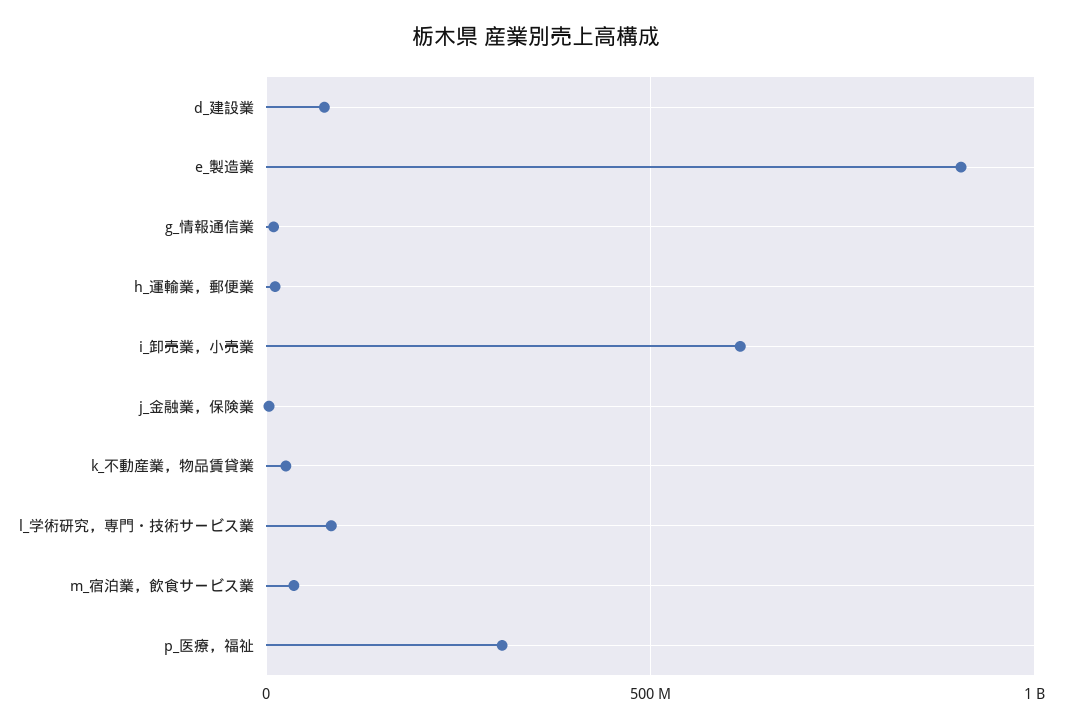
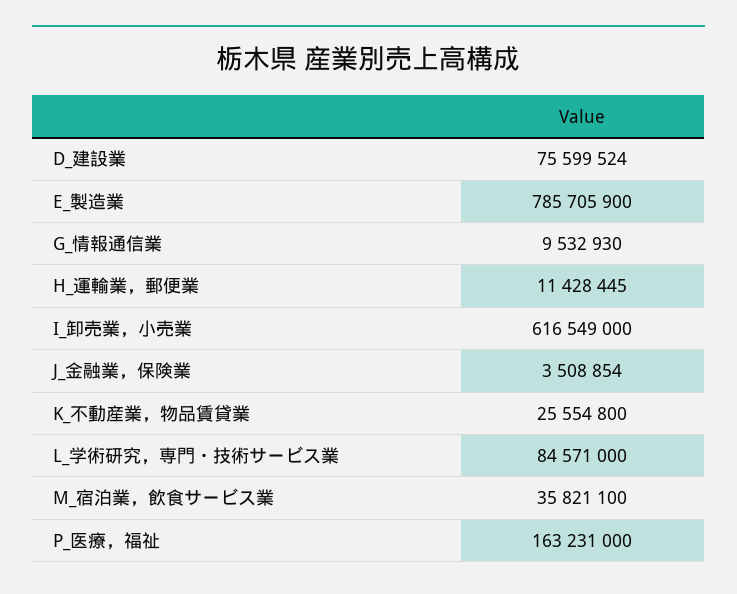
e_製造業: 900000000 -> 785705900
p_医療，福祉: 300000000 -> 163231000

